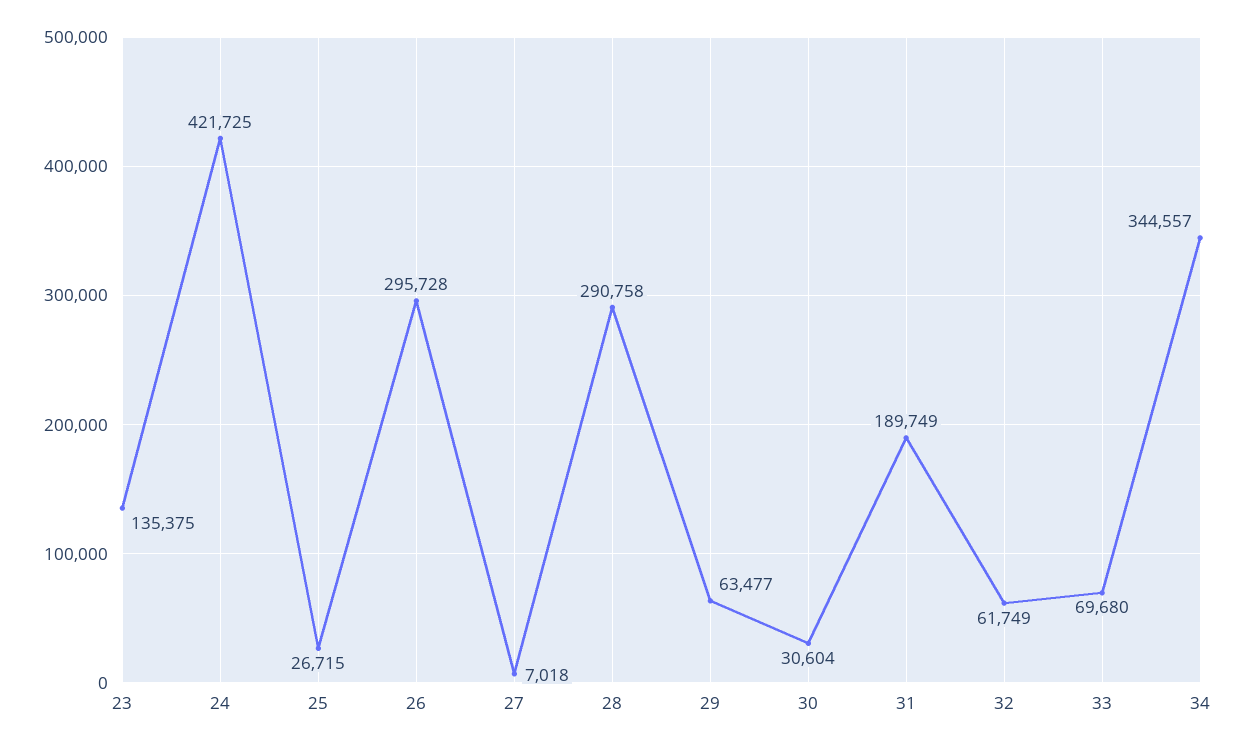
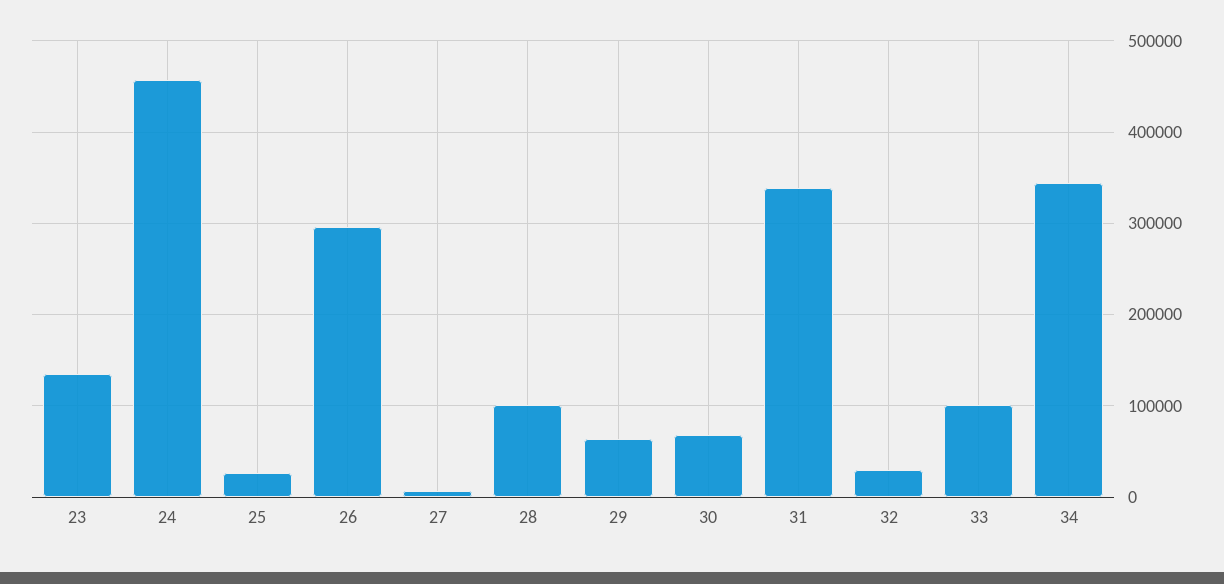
24: 421725 -> 460000
28: 290758 -> 100000
30: 30604 -> 70000
31: 189749 -> 340000
32: 61749 -> 30000
33: 69680 -> 100000

